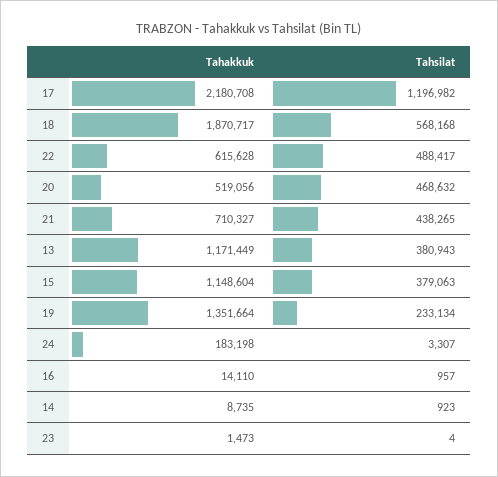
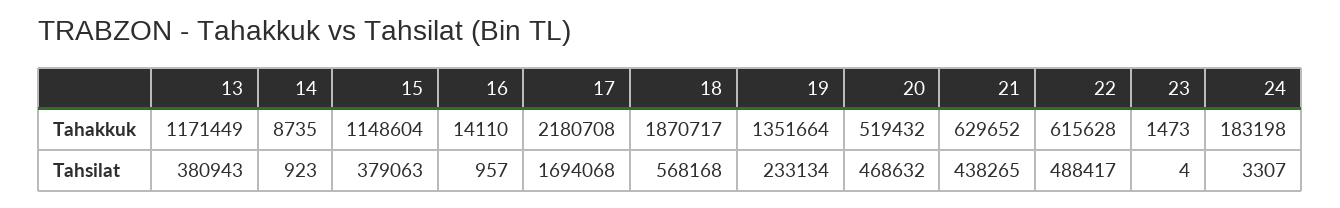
Tahsilat, 17: 1196982 -> 1694068
Tahakkuk, 20: 519056 -> 519432
Tahakkuk, 21: 710327 -> 629652

